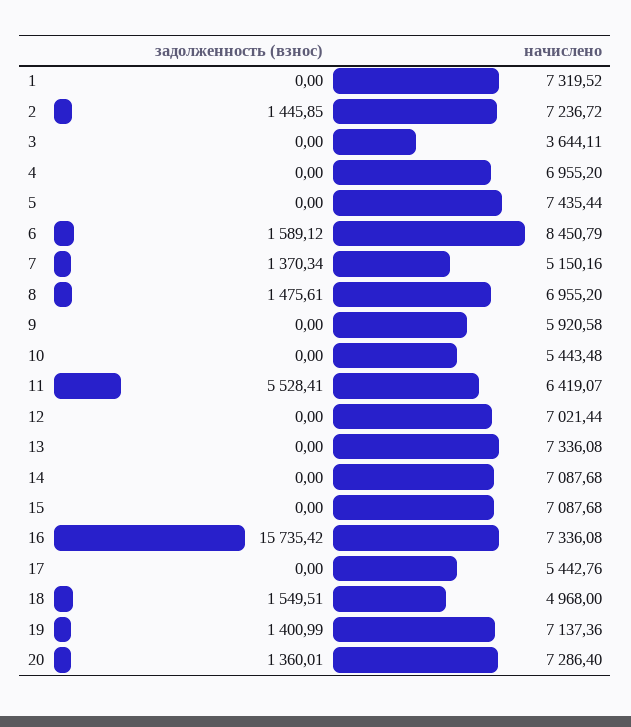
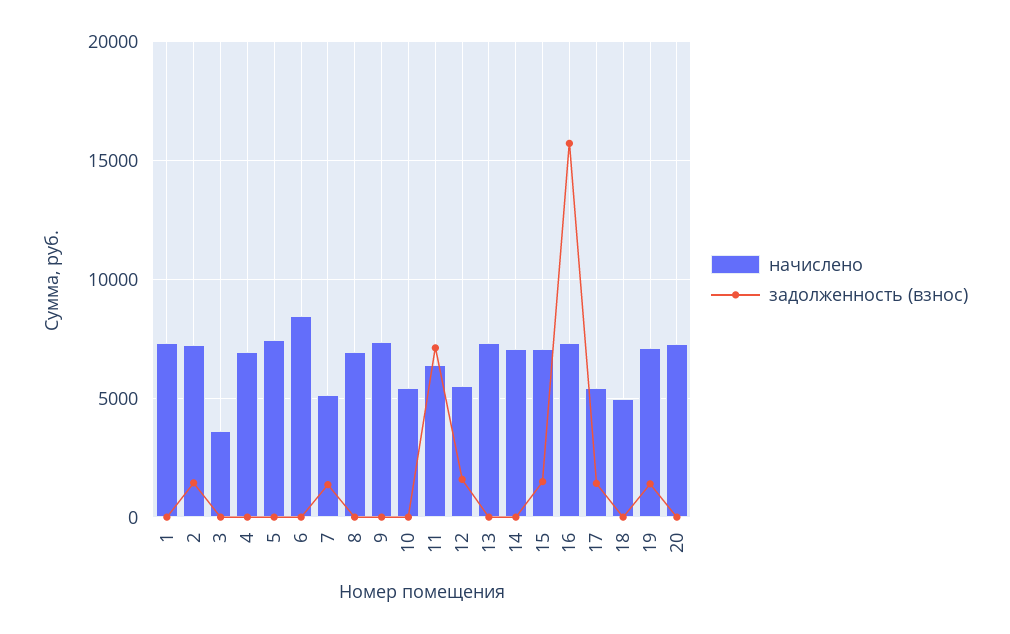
задолженность (взнос), 6: 1589.12 -> 0
задолженность (взнос), 8: 1475.61 -> 0
начислено, 9: 5920.58 -> 7500
задолженность (взнос), 11: 5528.41 -> 7000
задолженность (взнос), 12: 0 -> 1500
начислено, 12: 7021.44 -> 5500
задолженность (взнос), 15: 0 -> 1500
задолженность (взнос), 17: 0 -> 1500
задолженность (взнос), 18: 1549.51 -> 0
задолженность (взнос), 20: 1360.01 -> 0

